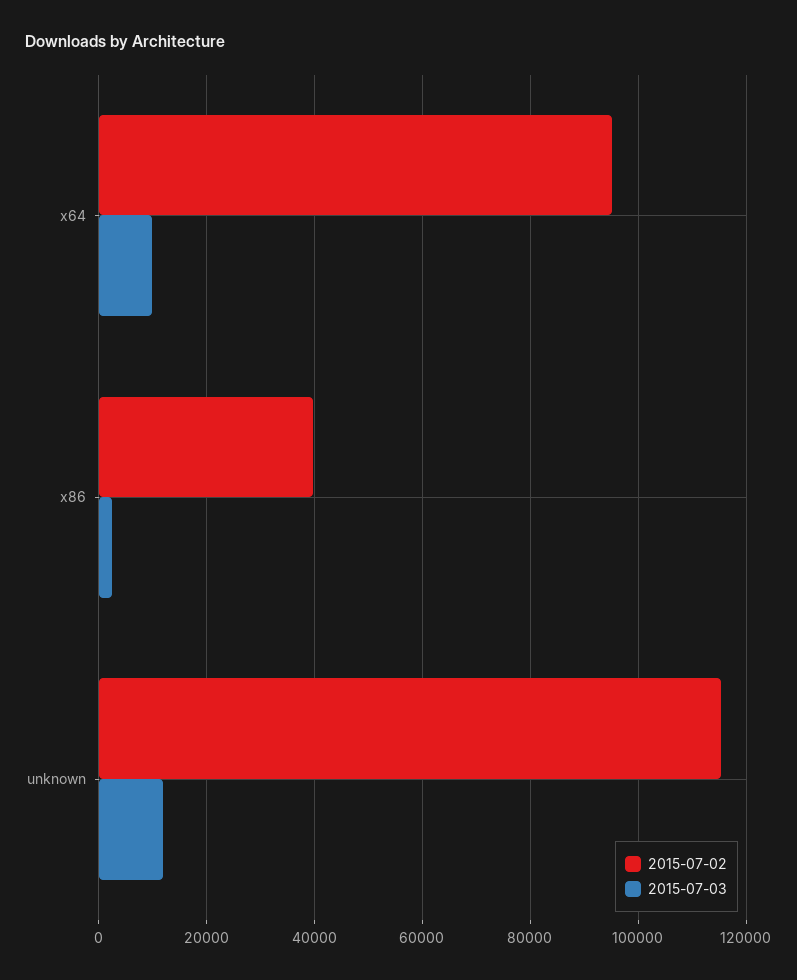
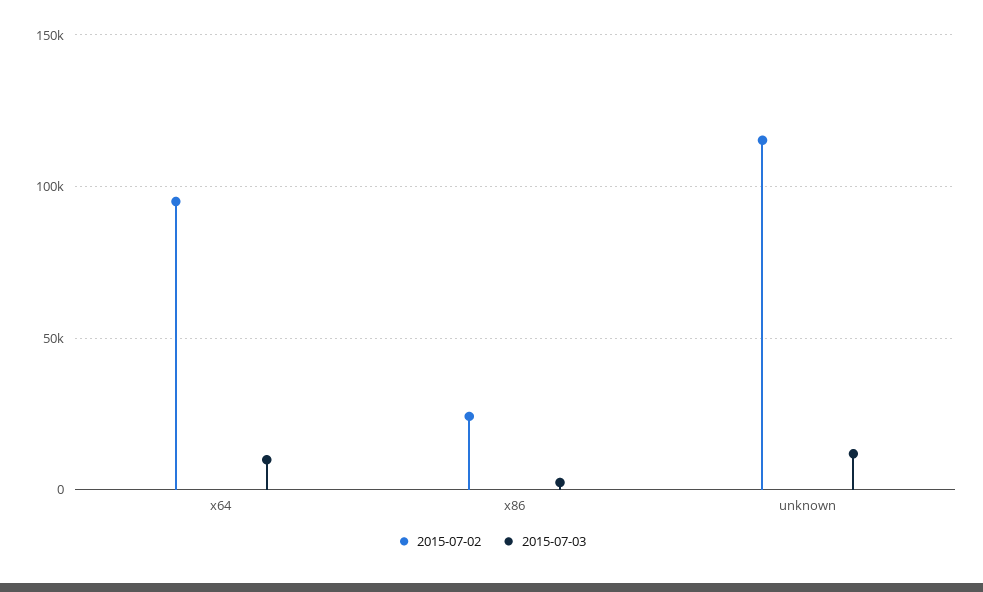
2015-07-02, x86: 40000 -> 25000

